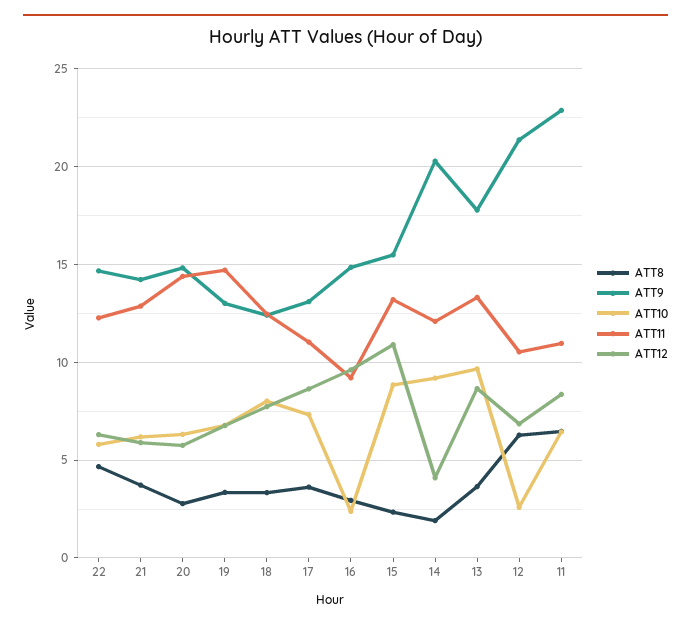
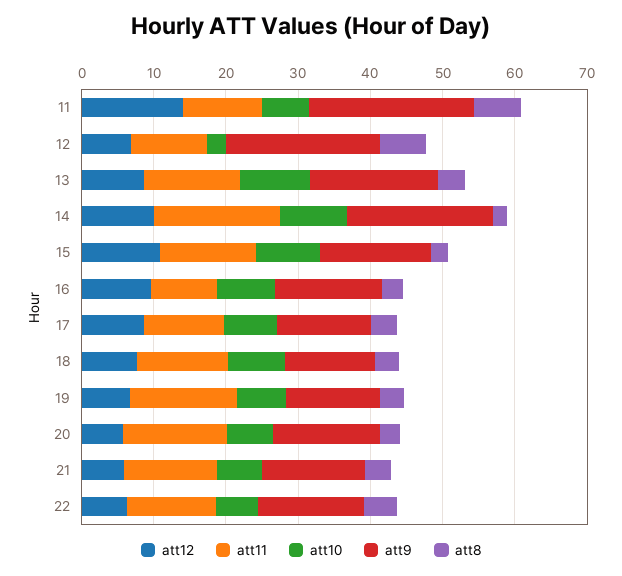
ATT10, 16: 2.5 -> 8
ATT11, 14: 12 -> 18
ATT12, 14: 4 -> 10
ATT12, 11: 8.5 -> 14

